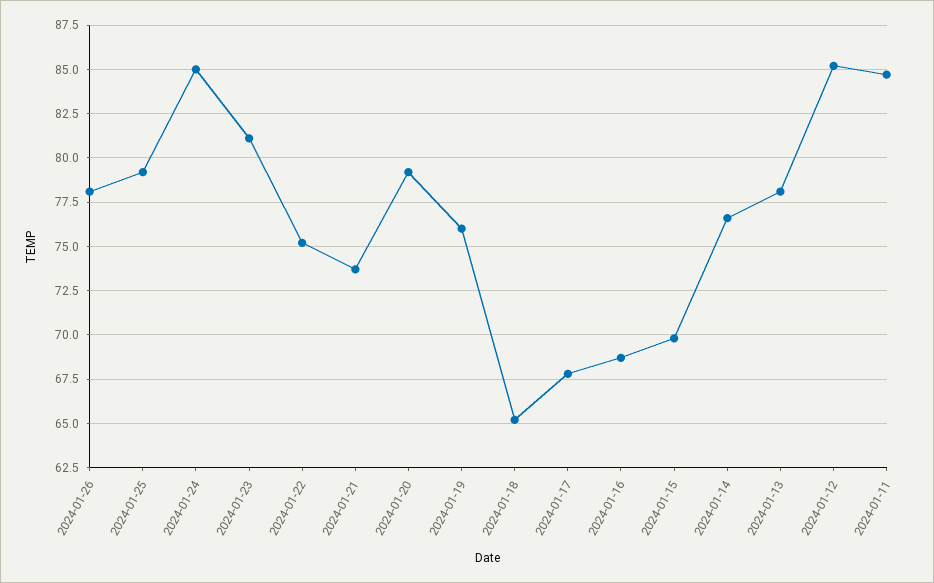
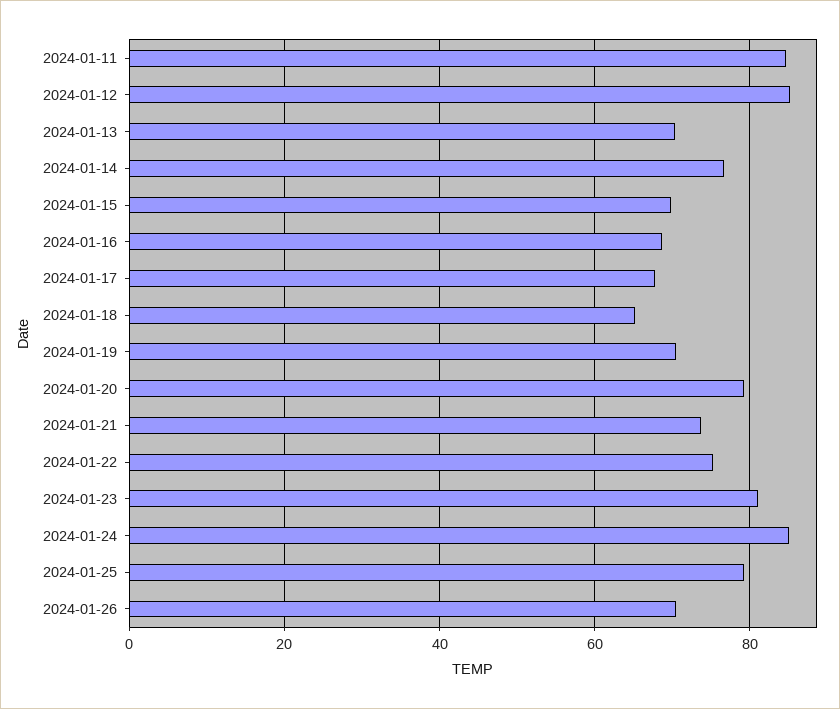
2024-01-26: 78 -> 70
2024-01-19: 76 -> 70
2024-01-13: 78 -> 70

